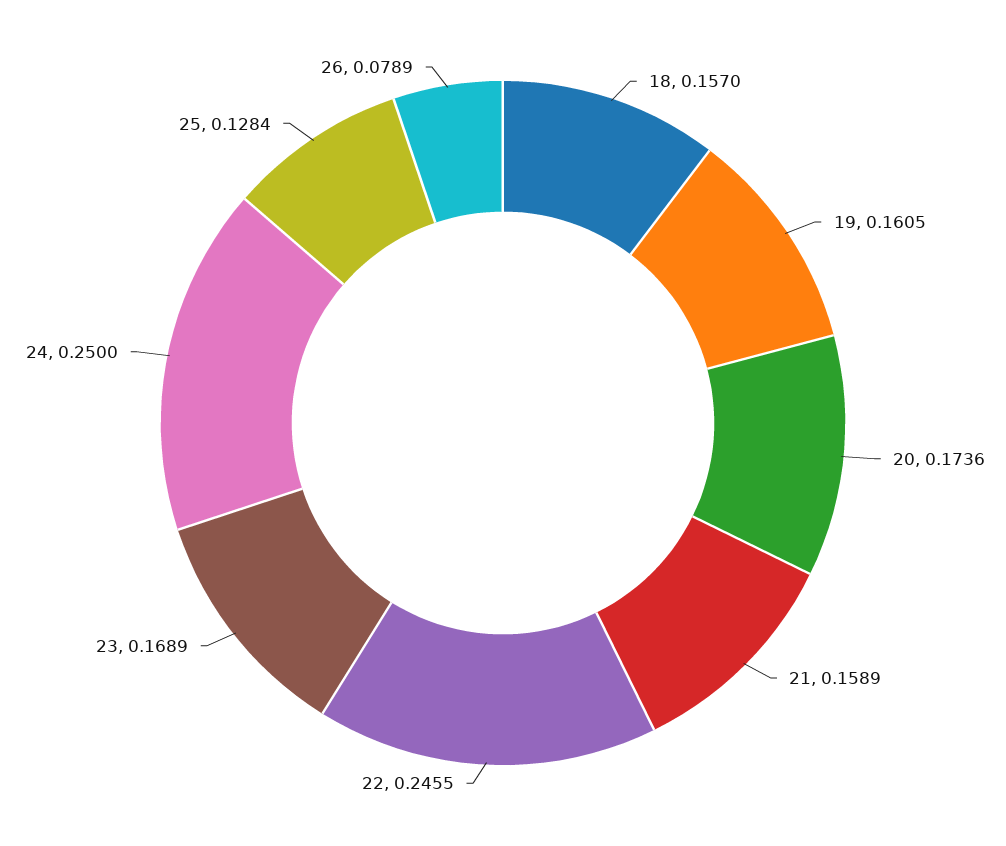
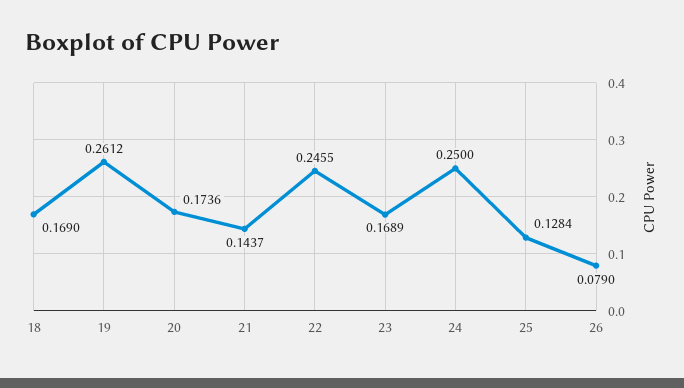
18: 0.157 -> 0.169
19: 0.1605 -> 0.2612
21: 0.1589 -> 0.1437
26: 0.0789 -> 0.079

